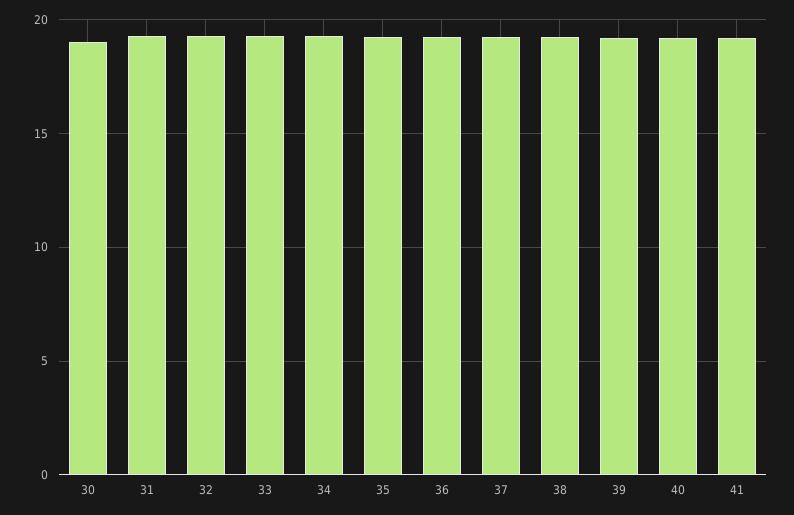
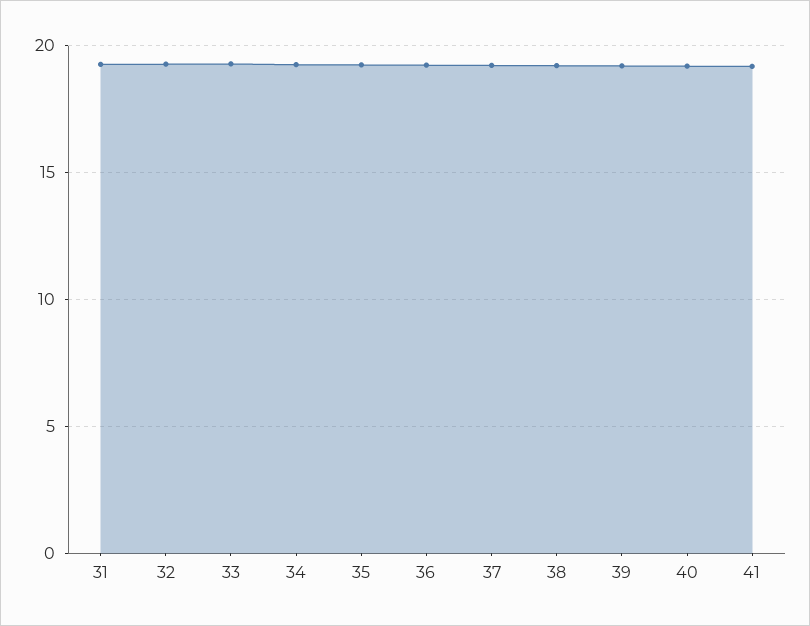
30: 19 -> none

